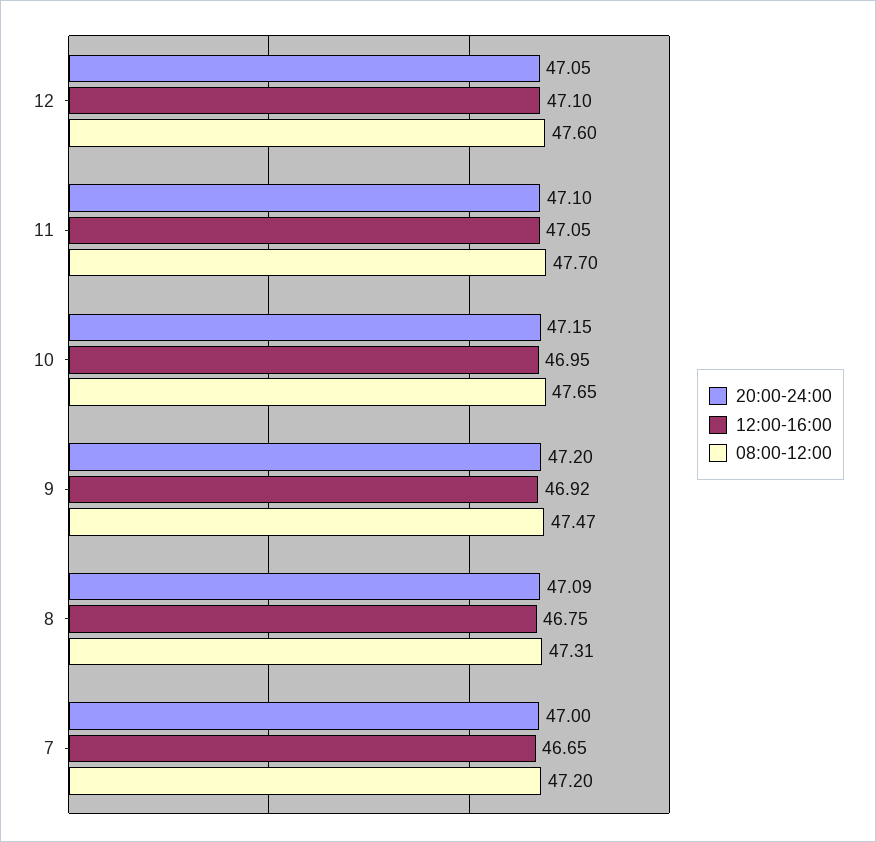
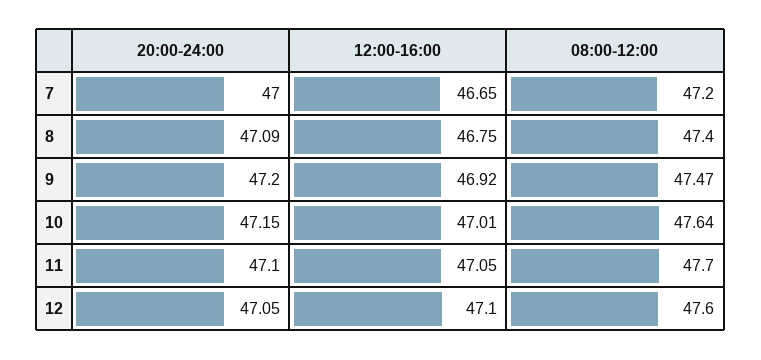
12:00-16:00, 10: 46.95 -> 47.01
08:00-12:00, 10: 47.65 -> 47.64
08:00-12:00, 8: 47.31 -> 47.4

